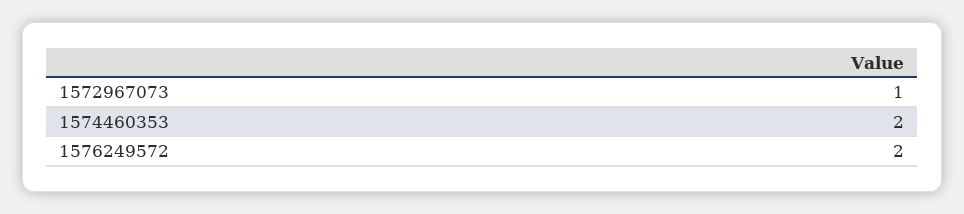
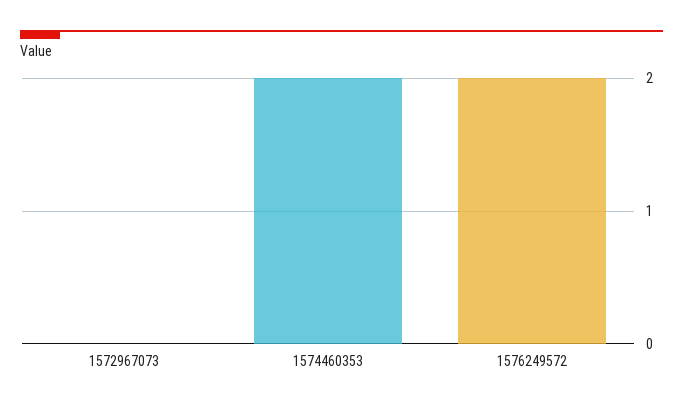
1572967073: 1 -> 0

